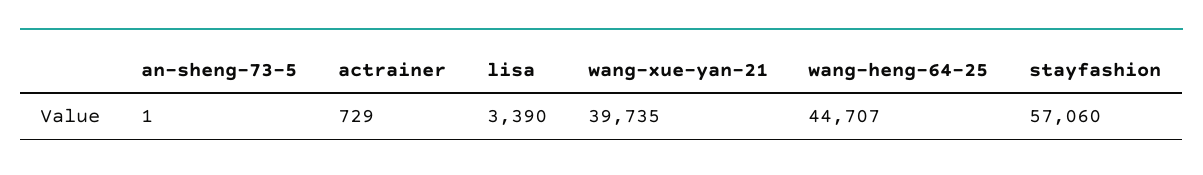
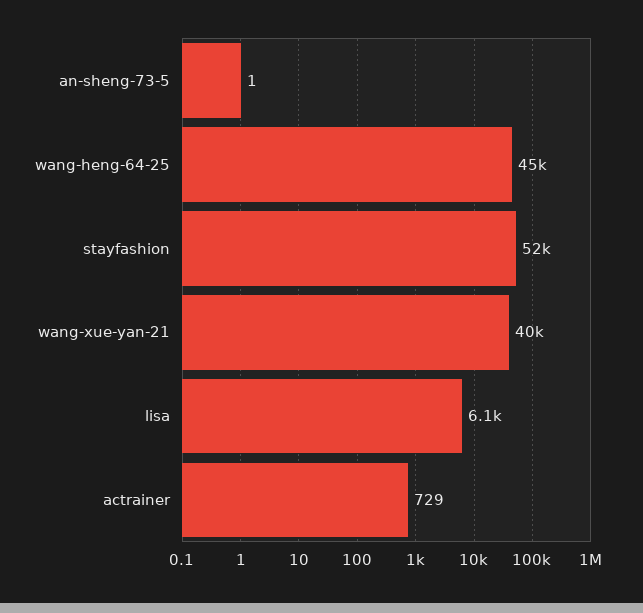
lisa: 3390 -> 6100
stayfashion: 57060 -> 52000

